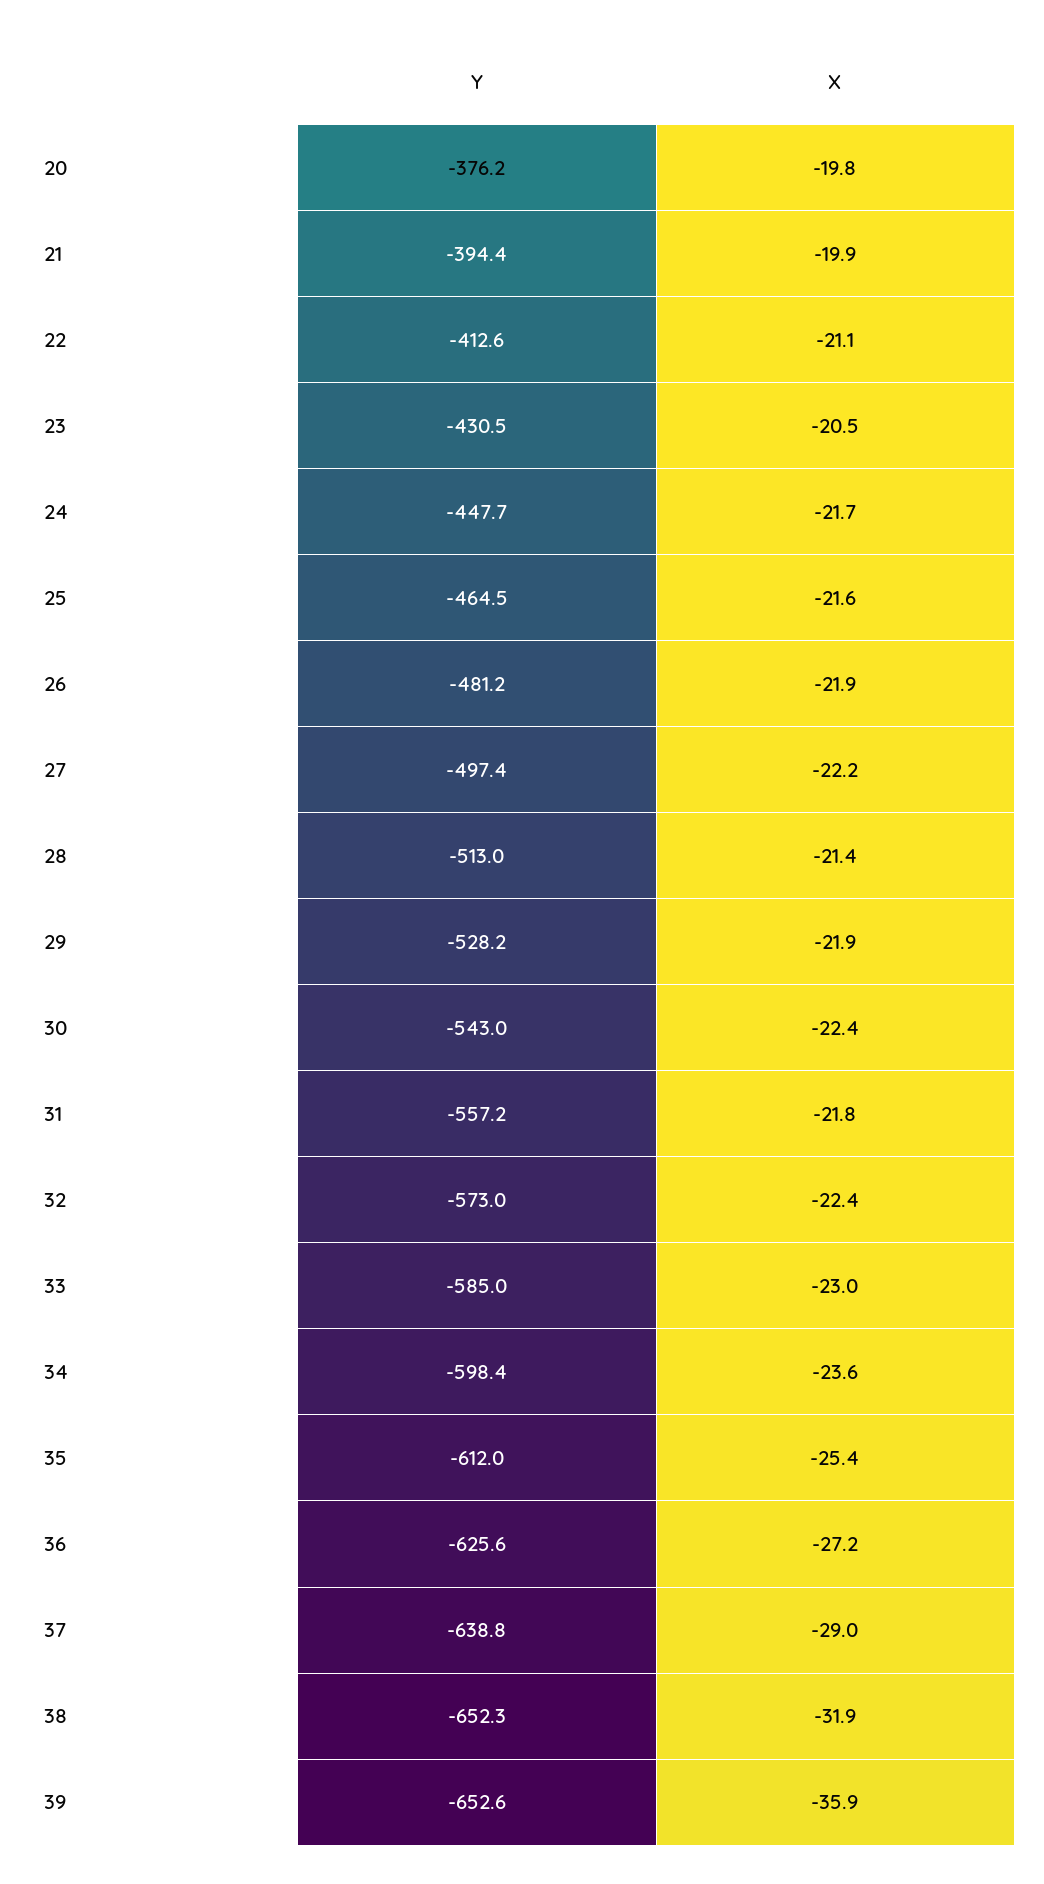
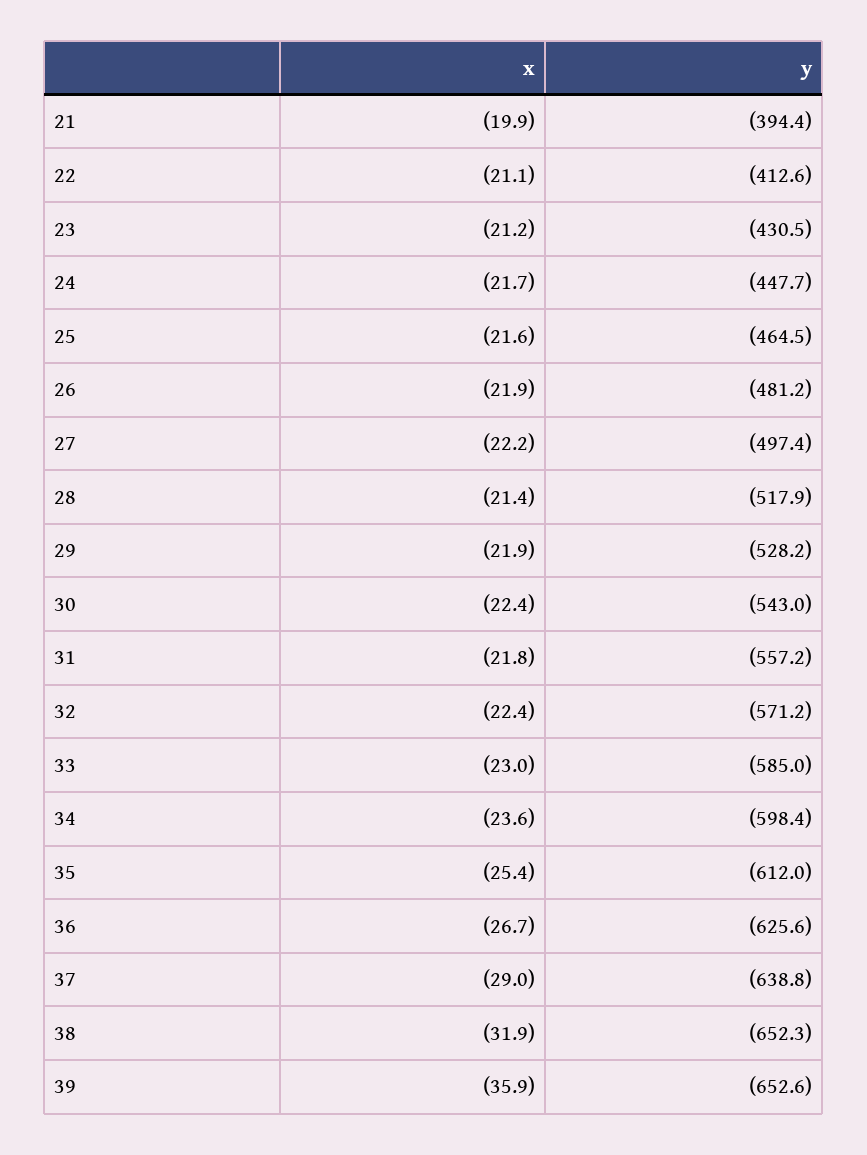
Y, 20: -376.2 -> none
X, 20: -19.8 -> none
X, 23: -20.5 -> -21.2
Y, 28: -513 -> -517.9
Y, 32: -573 -> -571.2
X, 36: -27.2 -> -26.7

